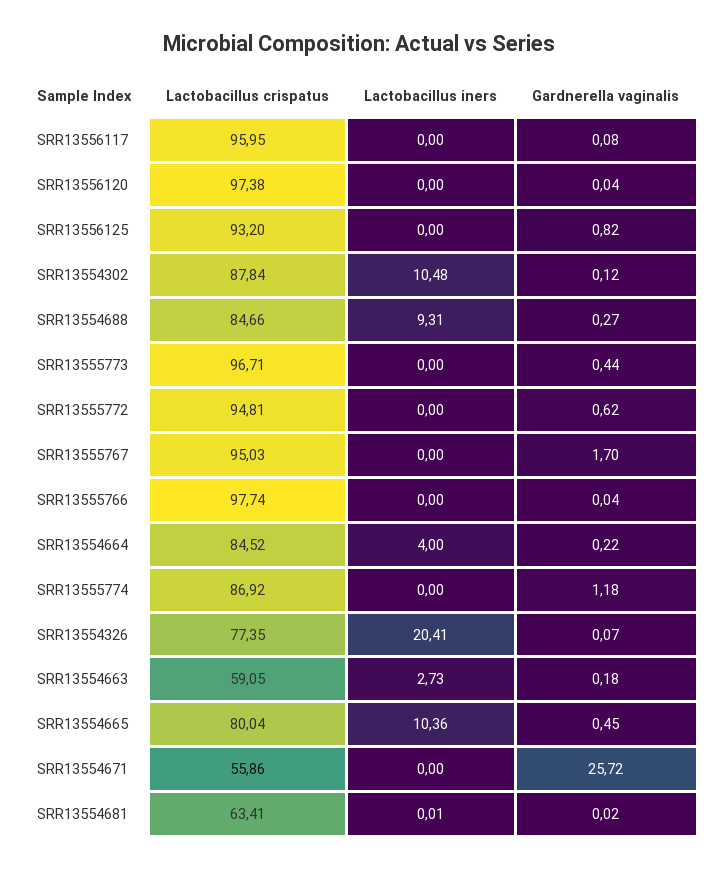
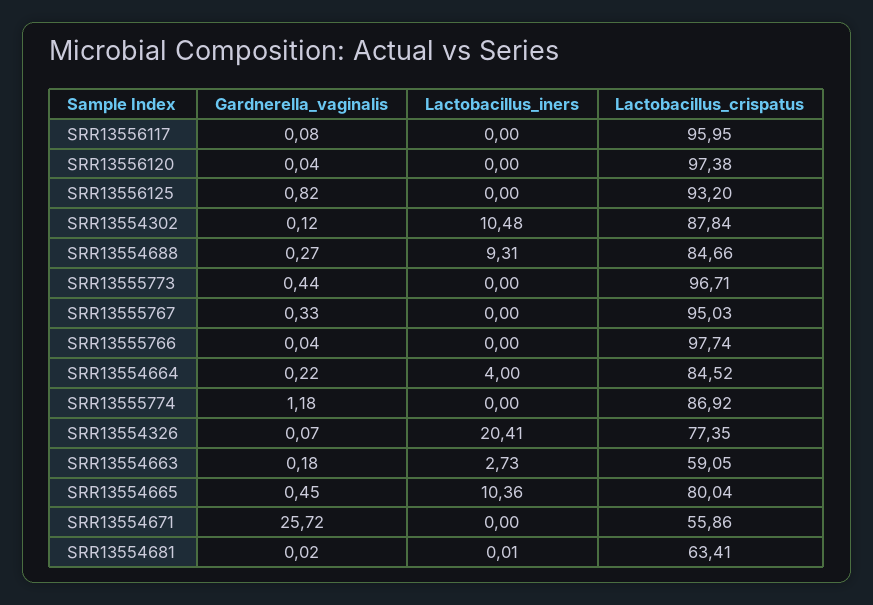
Lactobacillus crispatus, SRR13555772: 94.81 -> none
Lactobacillus iners, SRR13555772: 0 -> none
Gardnerella vaginalis, SRR13555772: 0.62 -> none
Gardnerella vaginalis, SRR13555767: 1.7 -> 0.33

